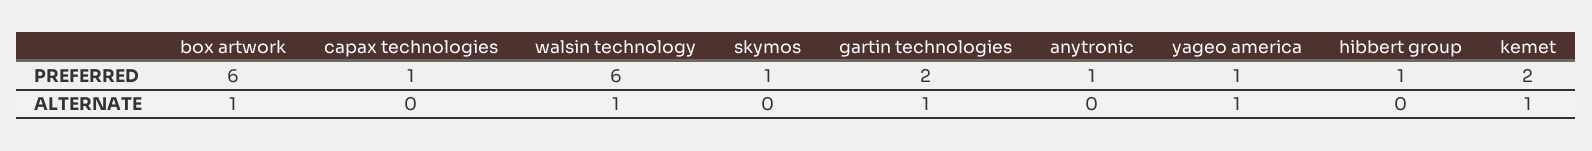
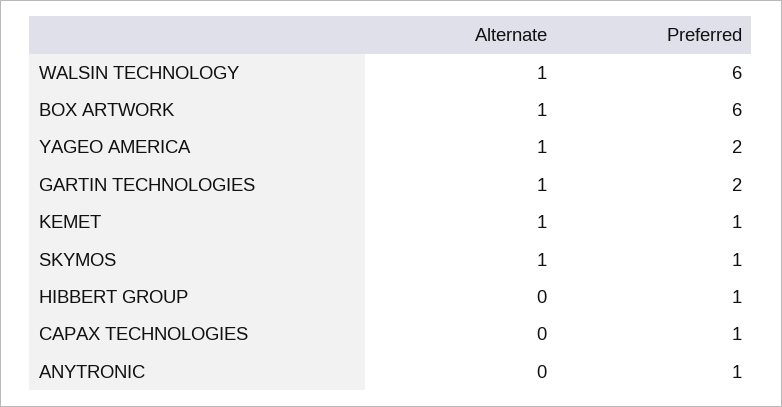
yageo america, PREFERRED: 1 -> 2
kemet, PREFERRED: 2 -> 1
skymos, ALTERNATE: 0 -> 1

